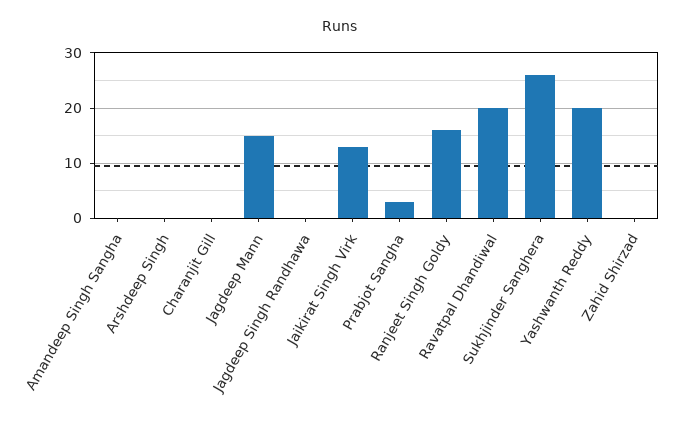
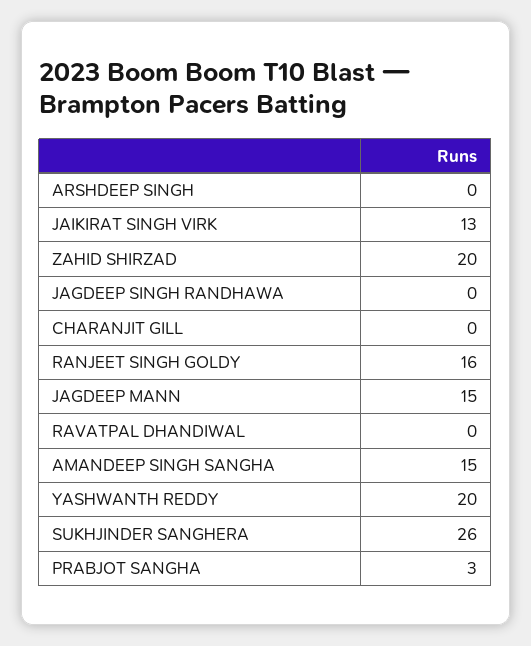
Amandeep Singh Sangha: 0 -> 15
Ravatpal Dhandiwal: 20 -> 0
Zahid Shirzad: 0 -> 20

